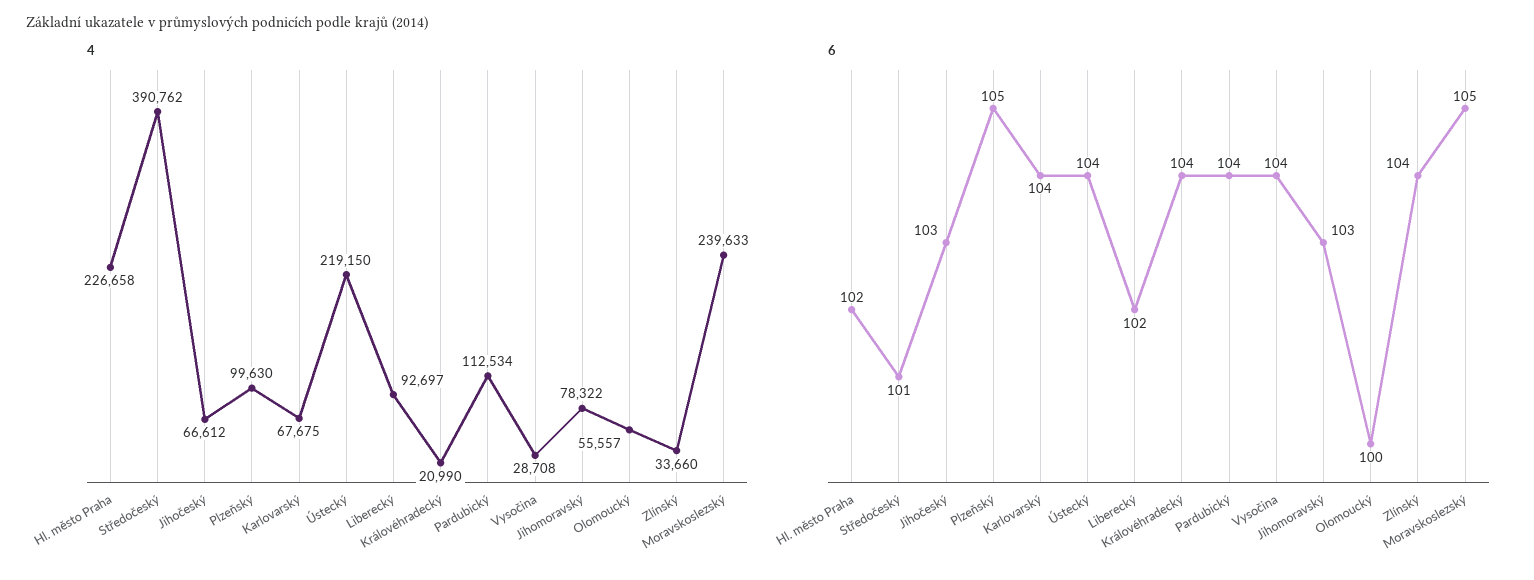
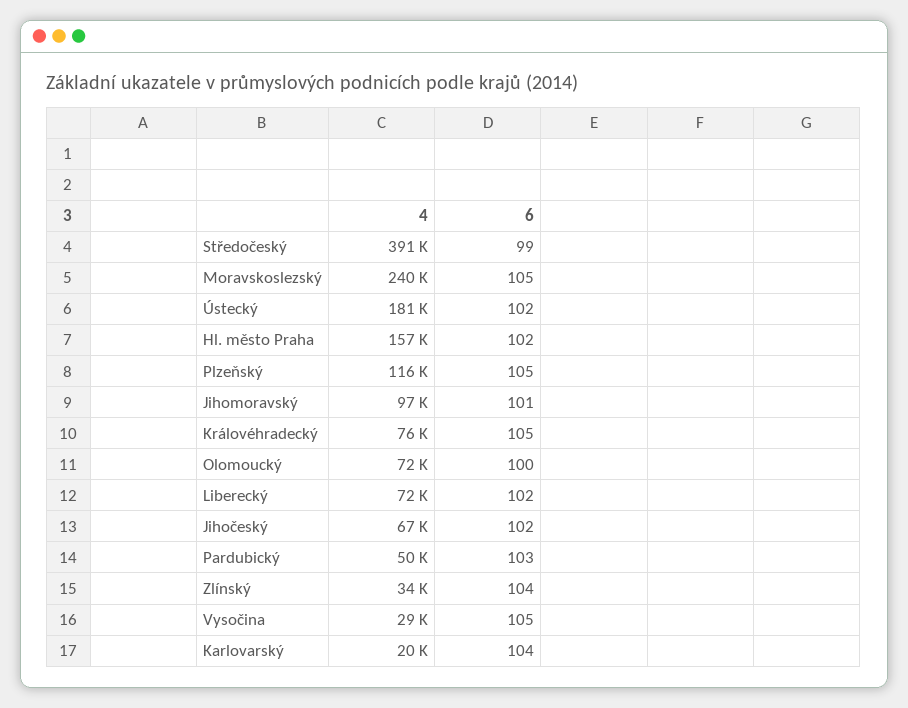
4, Hl. město Praha: 226658 -> 157000
4, Plzeňský: 99630 -> 116000
4, Karlovarský: 67675 -> 20000
4, Ústecký: 219150 -> 181000
4, Liberecký: 92697 -> 72000
4, Královéhradecký: 20990 -> 76000
4, Pardubický: 112534 -> 50000
4, Jihomoravský: 78322 -> 97000
4, Olomoucký: 55557 -> 72000
6, Středočeský: 101 -> 99
6, Jihočeský: 103 -> 102
6, Ústecký: 104 -> 102
6, Královéhradecký: 104 -> 105
6, Pardubický: 104 -> 103
6, Vysočina: 104 -> 105
6, Jihomoravský: 103 -> 101

